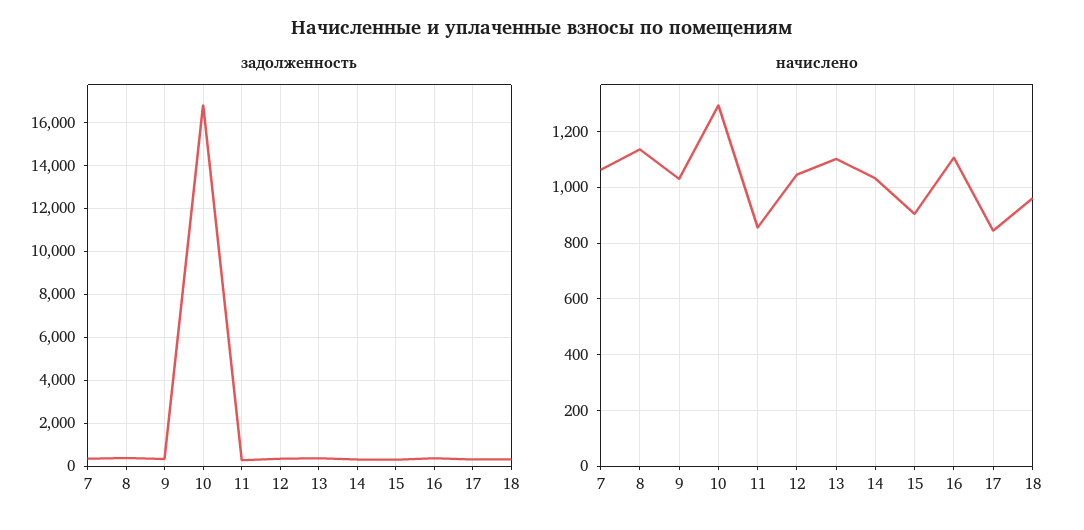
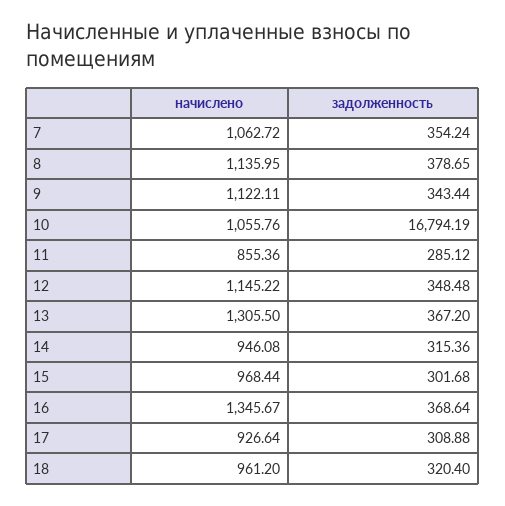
начислено, 9: 1025 -> 1122.11
начислено, 10: 1300 -> 1055.76
начислено, 12: 1050 -> 1145.22
начислено, 13: 1100 -> 1305.5
начислено, 14: 1025 -> 946.08
начислено, 15: 900 -> 968.44
начислено, 16: 1100 -> 1345.67
начислено, 17: 850 -> 926.64

